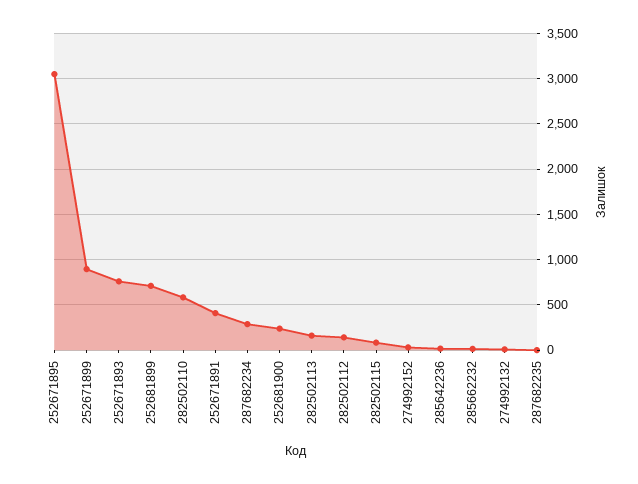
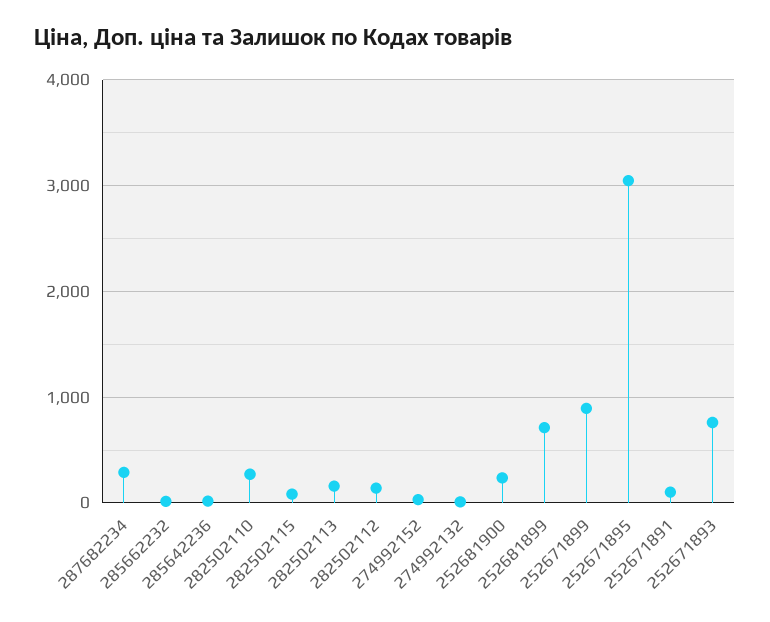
282502110: 600 -> 300
252671891: 400 -> 100
287682235: 0 -> none

